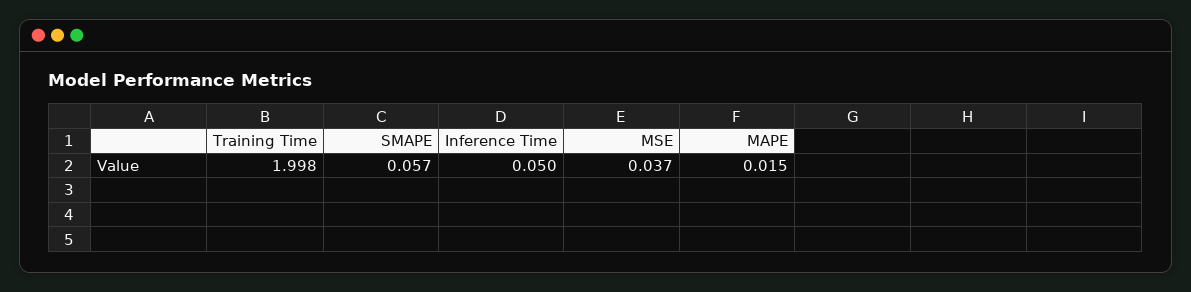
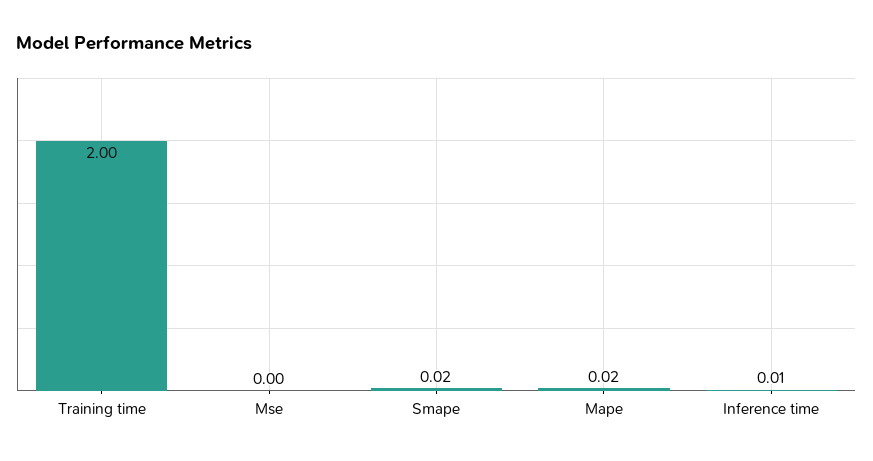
SMAPE: 0.057 -> 0.02
Inference Time: 0.05 -> 0.01
MSE: 0.037 -> 0

